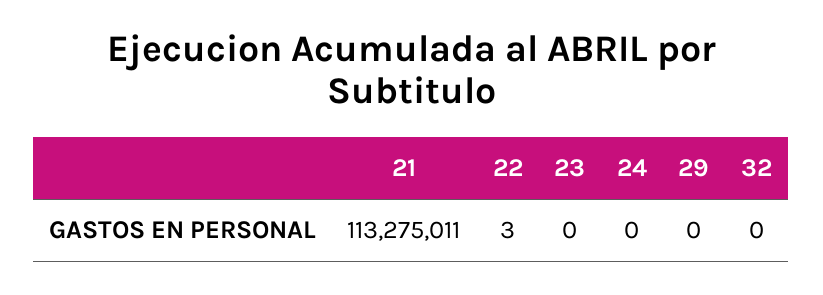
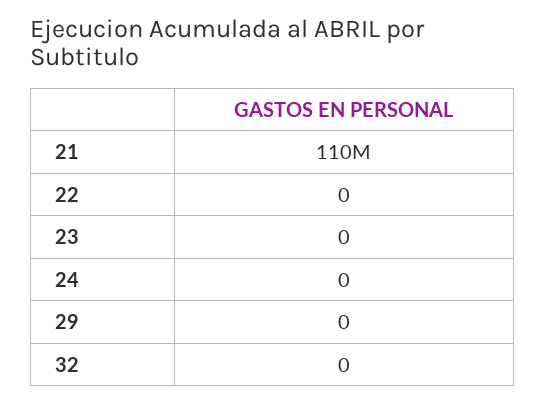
21: 113275011 -> 110000000
22: 3 -> 0

